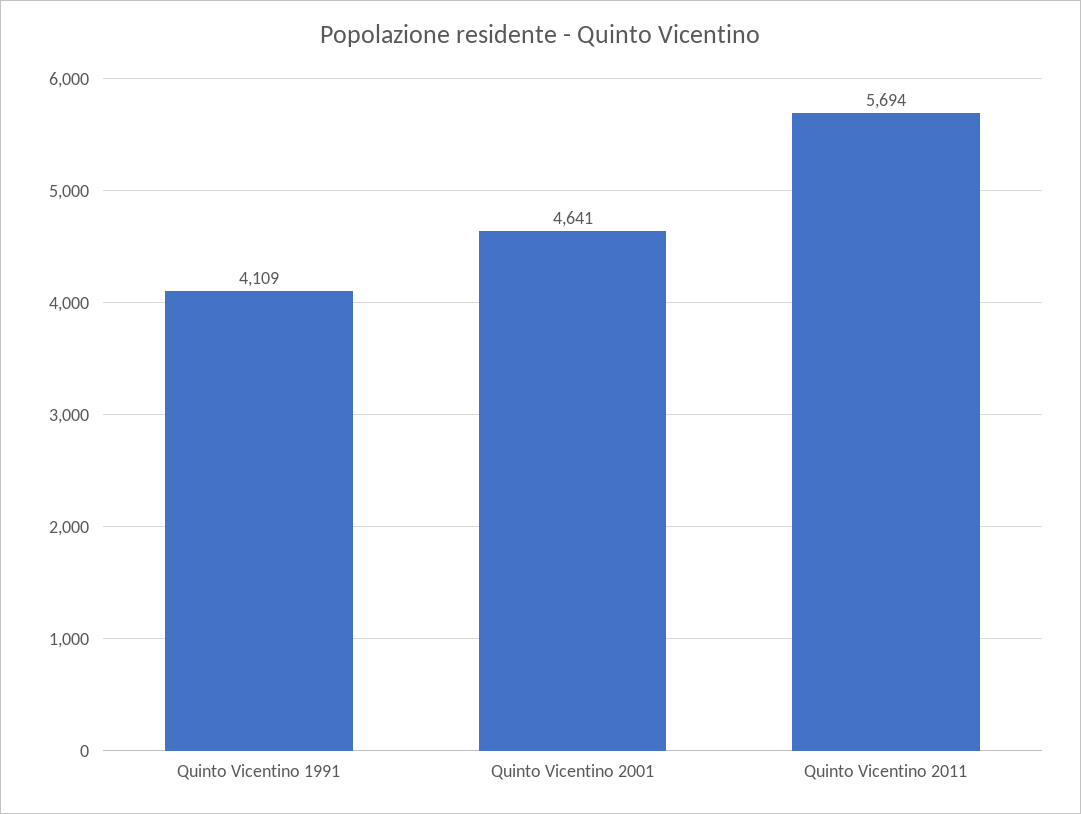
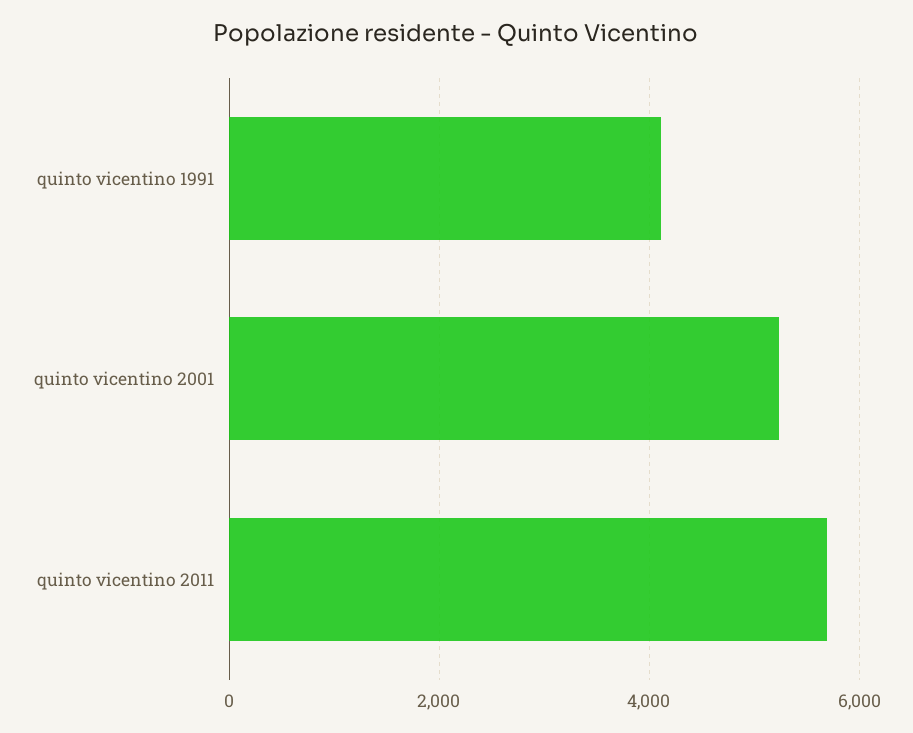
Quinto Vicentino 2001: 4641 -> 5200

